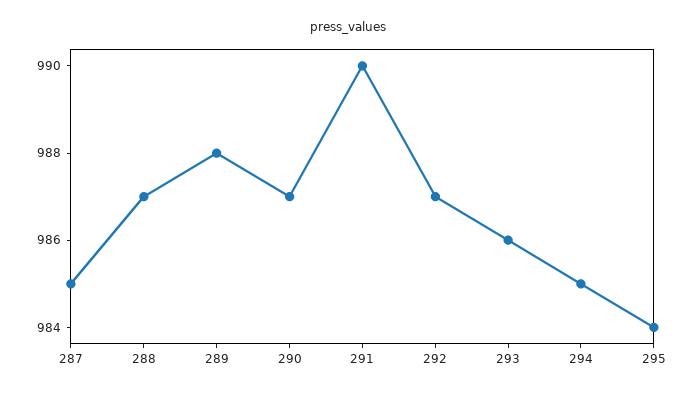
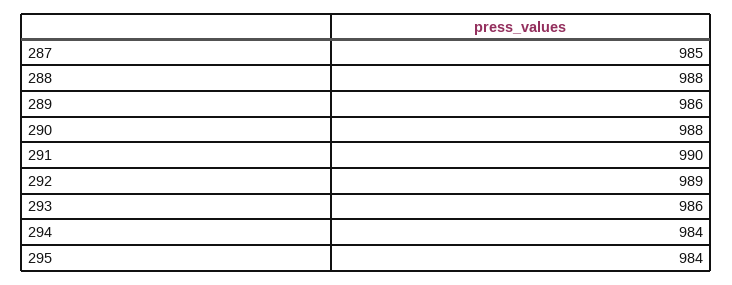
288: 987 -> 988
289: 988 -> 986
290: 987 -> 988
292: 987 -> 989
294: 985 -> 984

